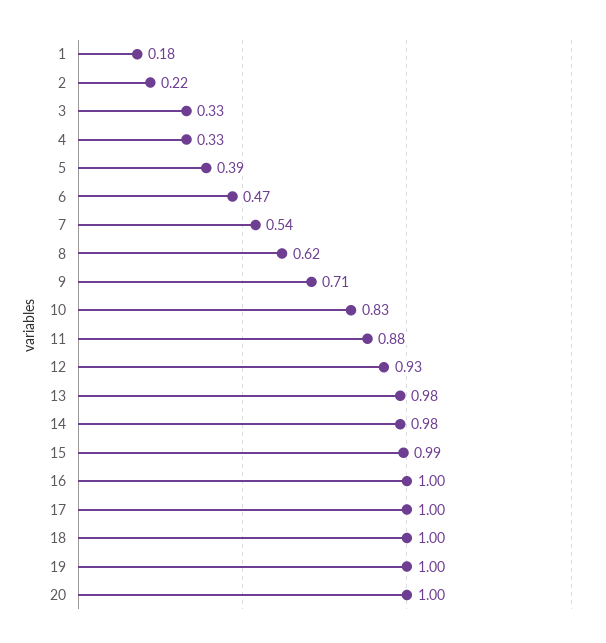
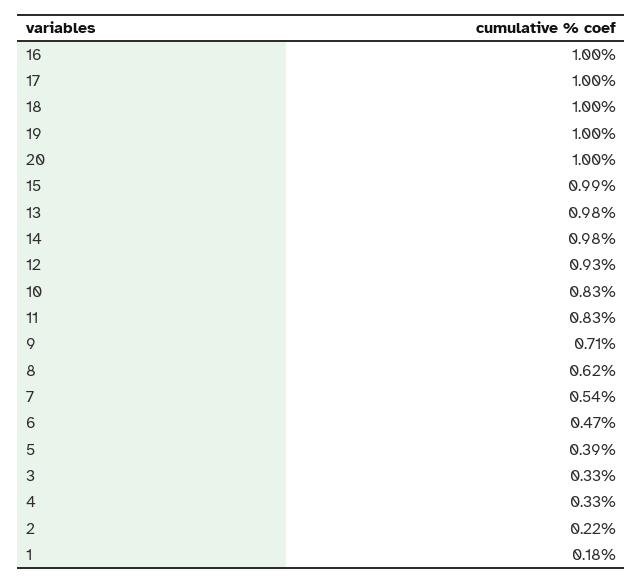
11: 0.88 -> 0.83

